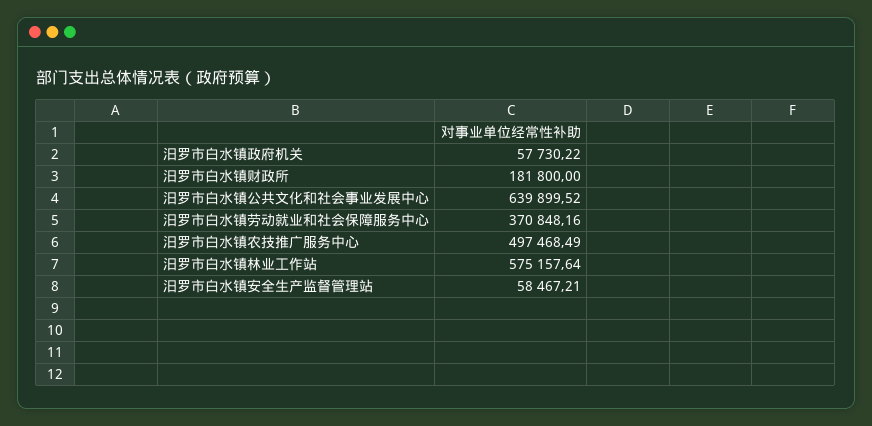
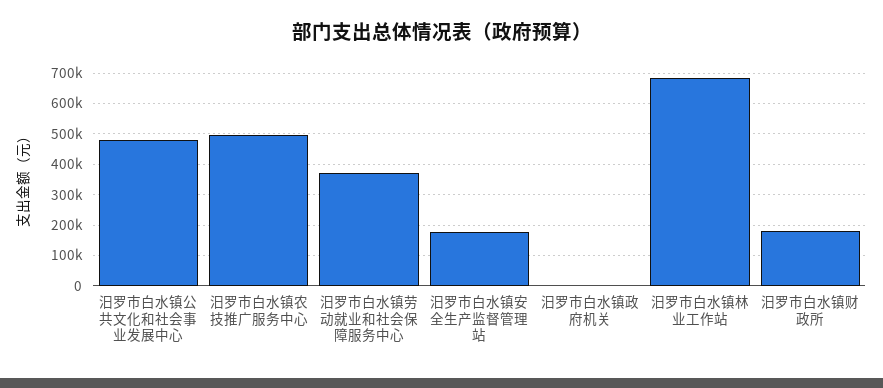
汨罗市白水镇政府机关: 57730.22 -> 0
汨罗市白水镇公共文化和社会事业发展中心: 639899.52 -> 480000
汨罗市白水镇林业工作站: 575157.64 -> 680000
汨罗市白水镇安全生产监督管理站: 58467.21 -> 180000

